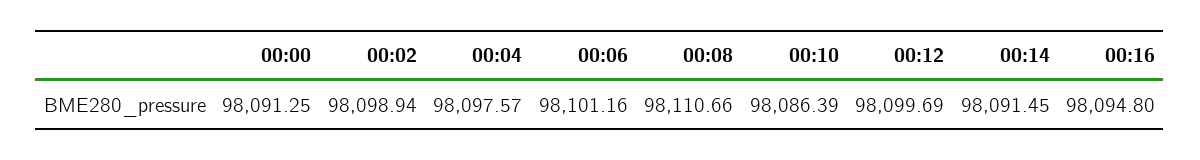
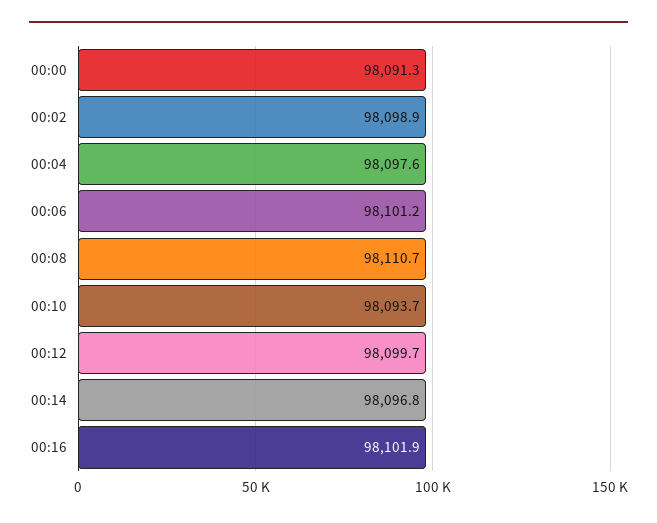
00:10: 98086.39 -> 98093.7
00:14: 98091.45 -> 98096.8
00:16: 98094.8 -> 98101.9

